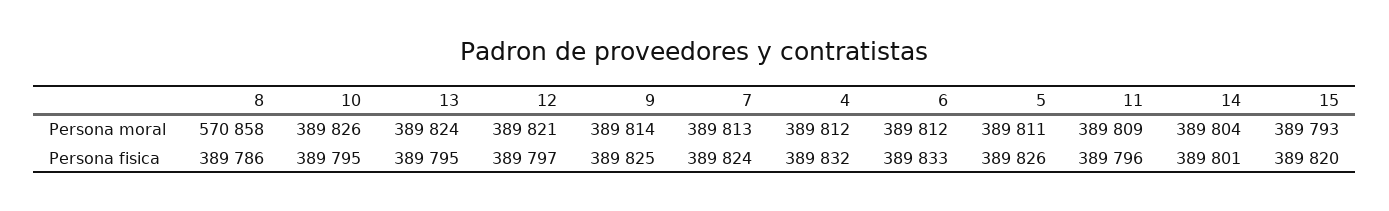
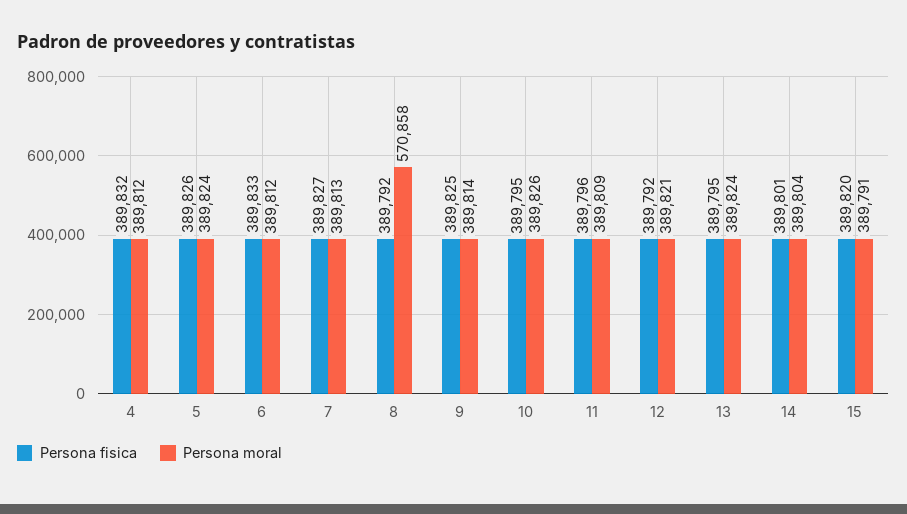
Persona moral, 5: 389811 -> 389824
Persona moral, 15: 389793 -> 389791
Persona fisica, 8: 389786 -> 389792
Persona fisica, 12: 389797 -> 389792
Persona fisica, 7: 389824 -> 389827

